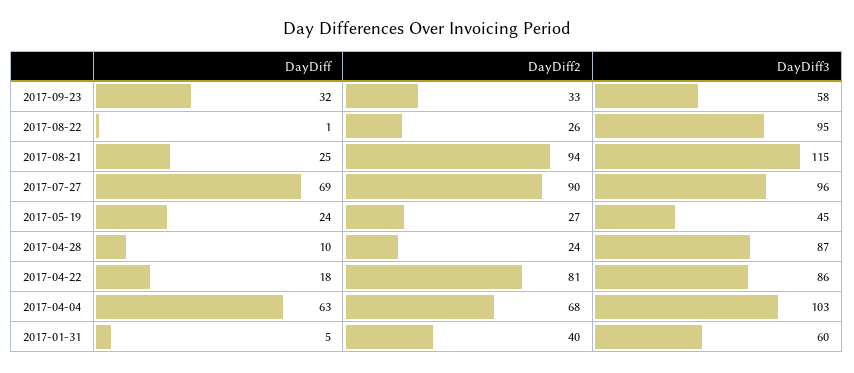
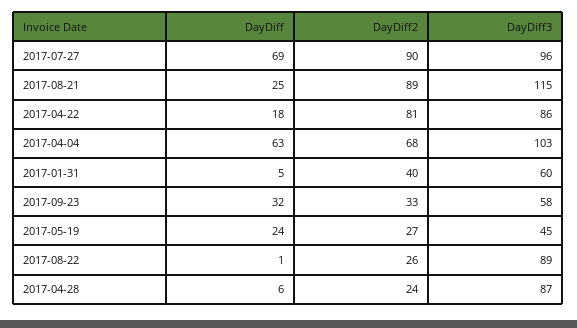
DayDiff3, 2017-08-22: 95 -> 89
DayDiff2, 2017-08-21: 94 -> 89
DayDiff, 2017-04-28: 10 -> 6

